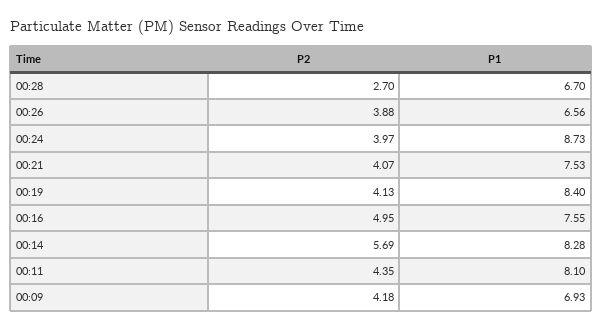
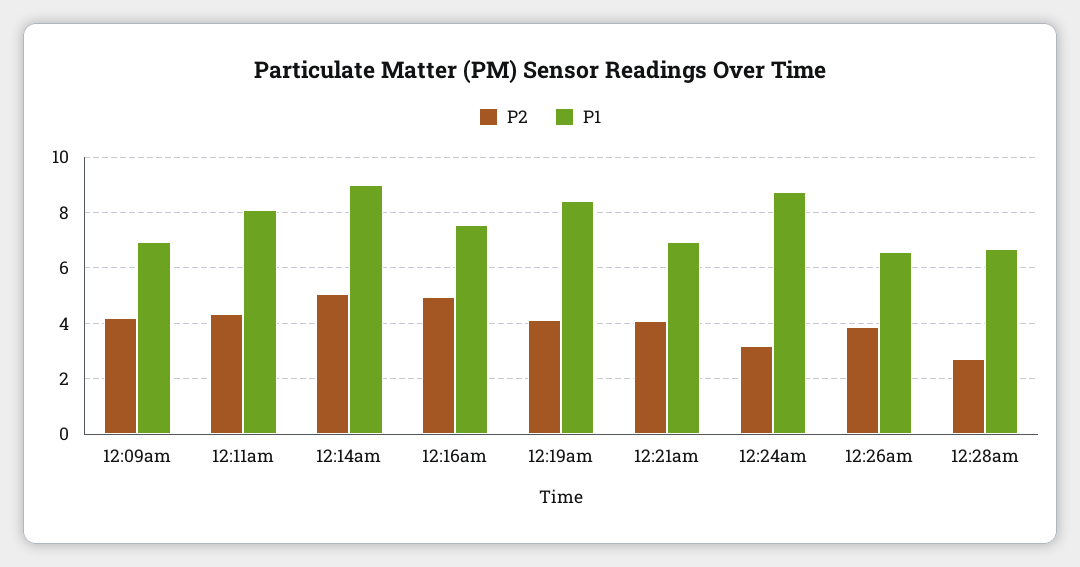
P2, 00:24: 3.97 -> 3.25
P1, 00:21: 7.53 -> 7
P2, 00:14: 5.69 -> 5
P1, 00:14: 8.28 -> 9

